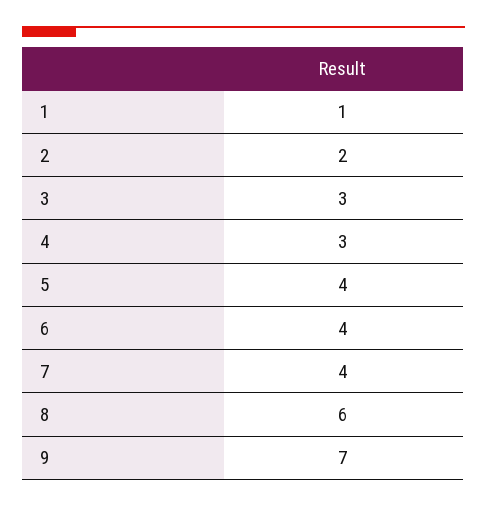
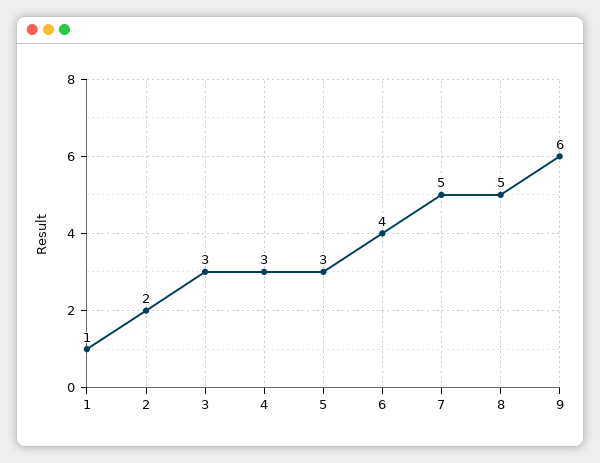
5: 4 -> 3
7: 4 -> 5
8: 6 -> 5
9: 7 -> 6

